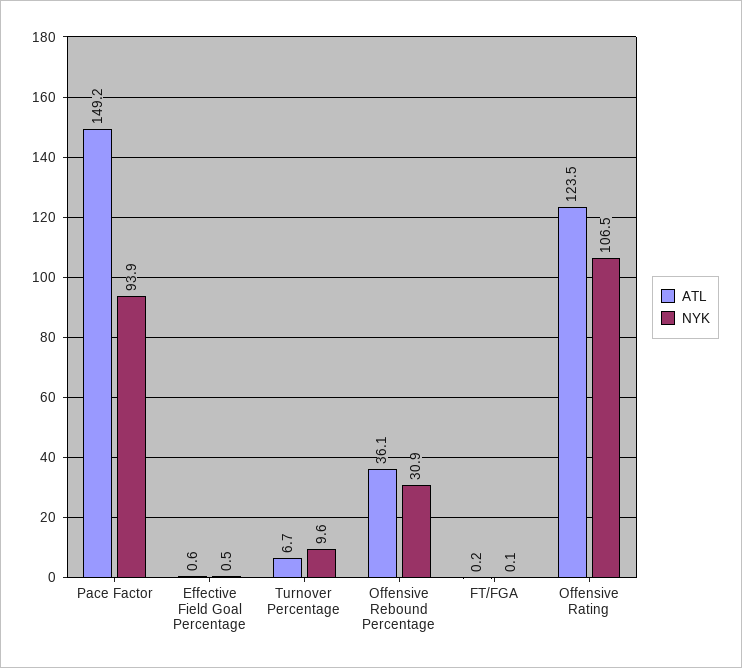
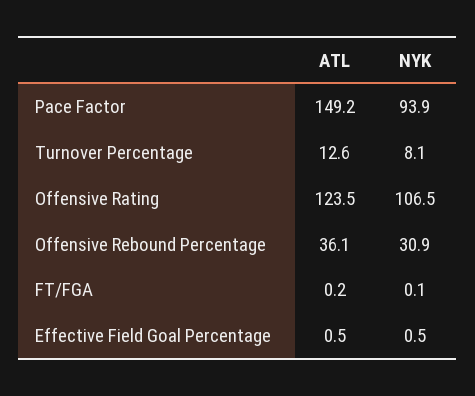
ATL, Effective Field Goal Percentage: 0.6 -> 0.5
ATL, Turnover Percentage: 6.7 -> 12.6
NYK, Turnover Percentage: 9.6 -> 8.1

